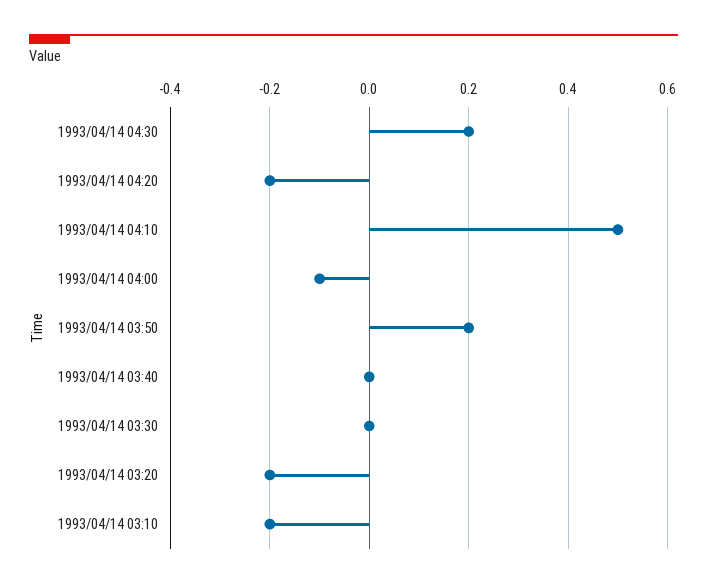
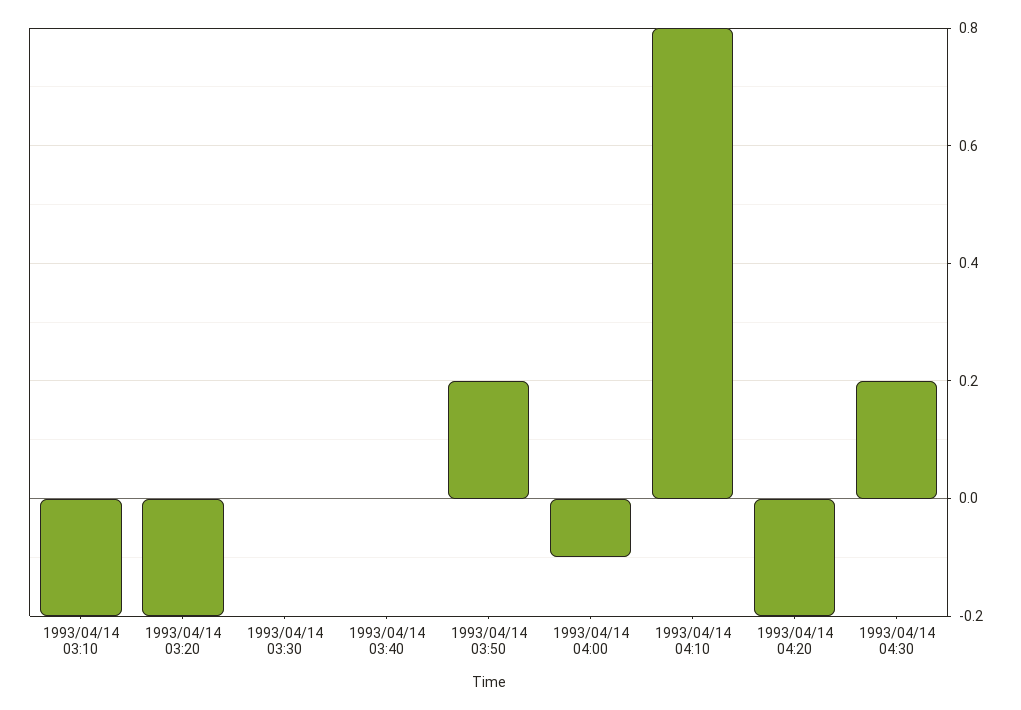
1993/04/14 04:10: 0.5 -> 0.8

